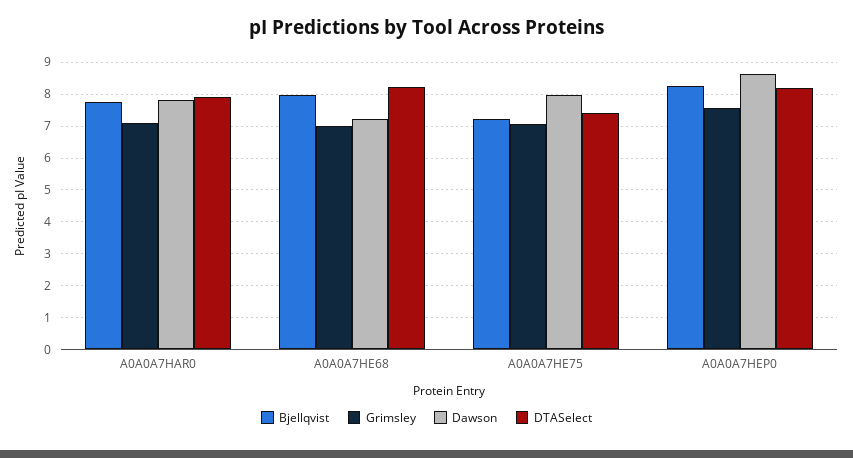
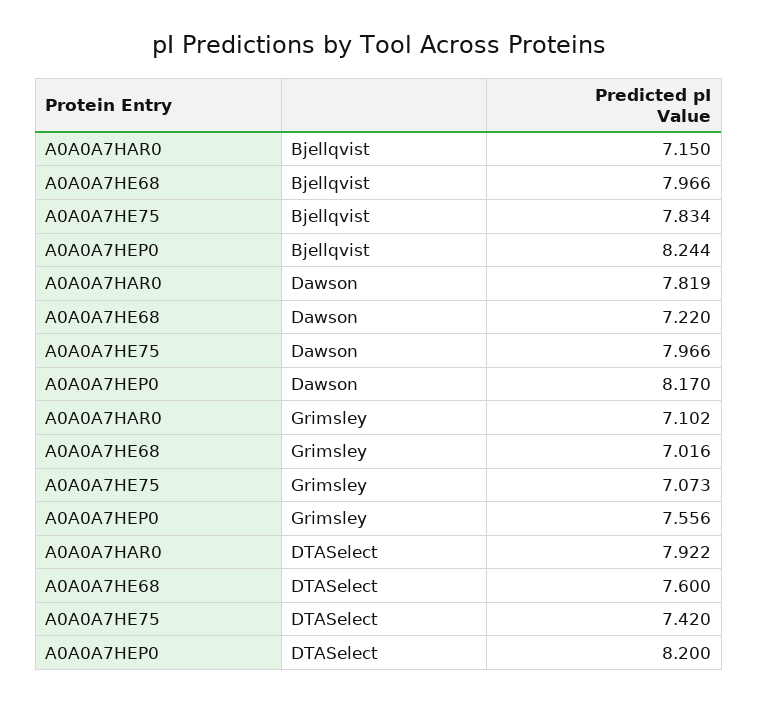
Bjellqvist, A0A0A7HAR0: 7.8 -> 7.15
DTASelect, A0A0A7HE68: 8.2 -> 7.6
Bjellqvist, A0A0A7HE75: 7.2 -> 7.834
Dawson, A0A0A7HEP0: 8.6 -> 8.17

